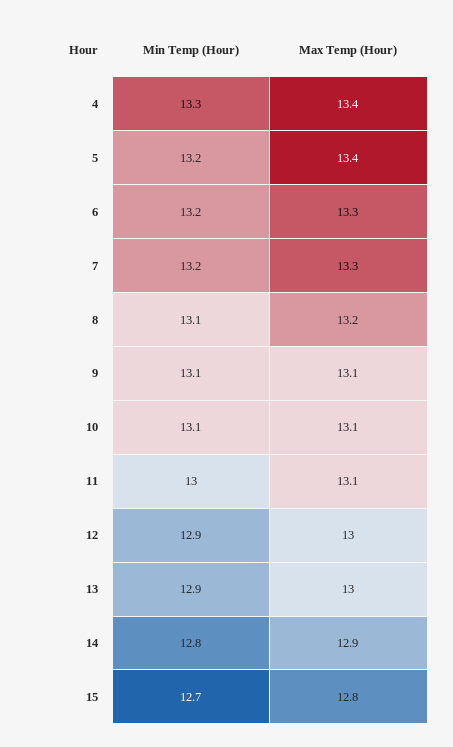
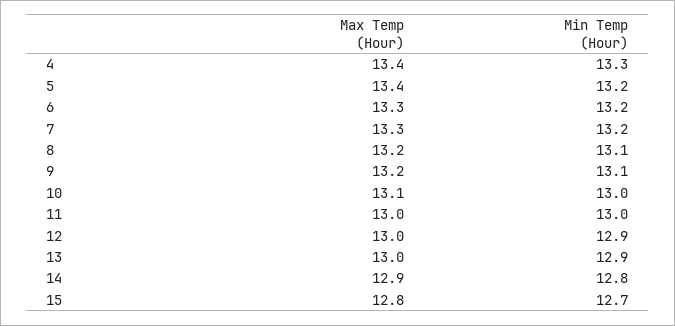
Max Temp (Hour), 9: 13.1 -> 13.2
Min Temp (Hour), 10: 13.1 -> 13
Max Temp (Hour), 11: 13.1 -> 13

